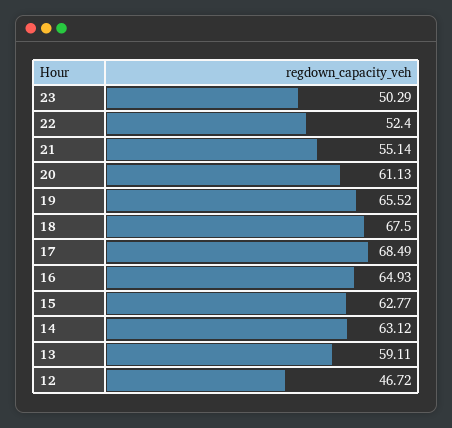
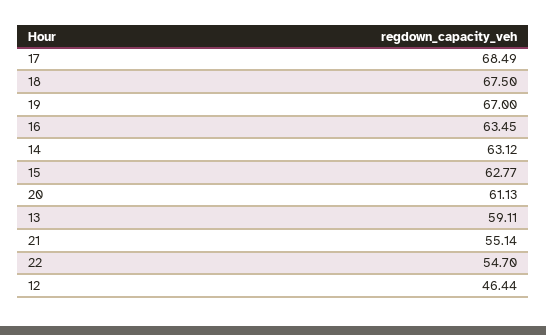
23: 50.29 -> none
22: 52.4 -> 54.7
19: 65.52 -> 67
16: 64.93 -> 63.45
12: 46.72 -> 46.44

